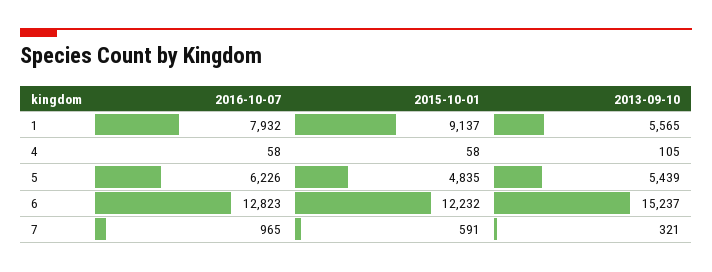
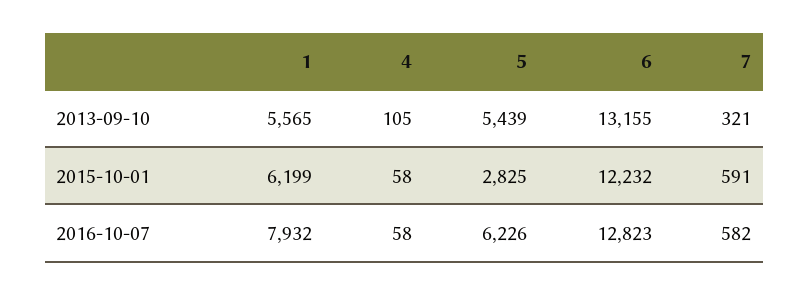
2015-10-01, 1: 9137 -> 6199
2015-10-01, 5: 4835 -> 2825
2013-09-10, 6: 15237 -> 13155
2016-10-07, 7: 965 -> 582

